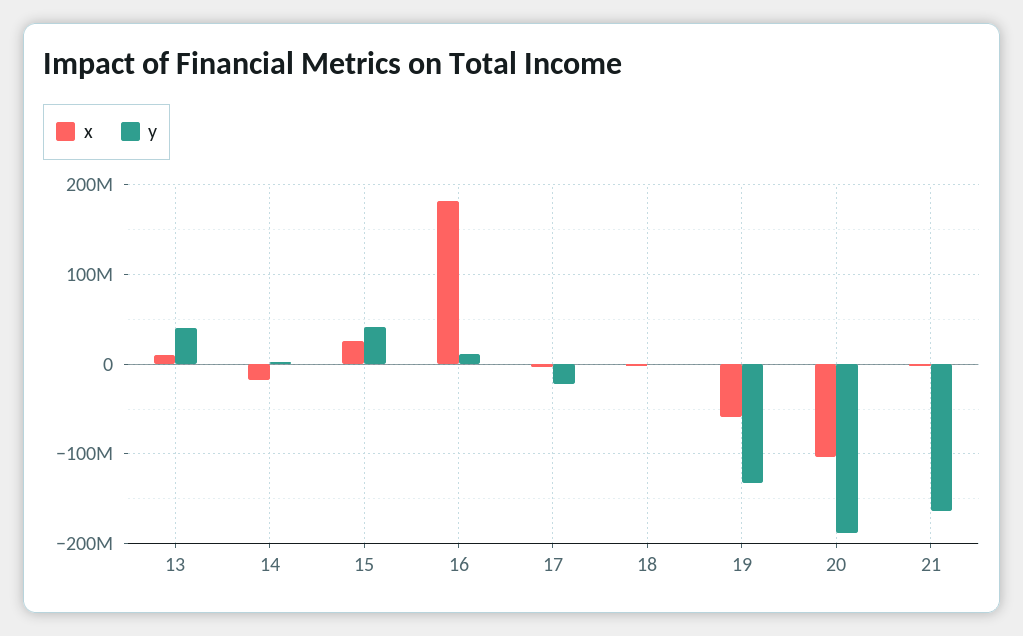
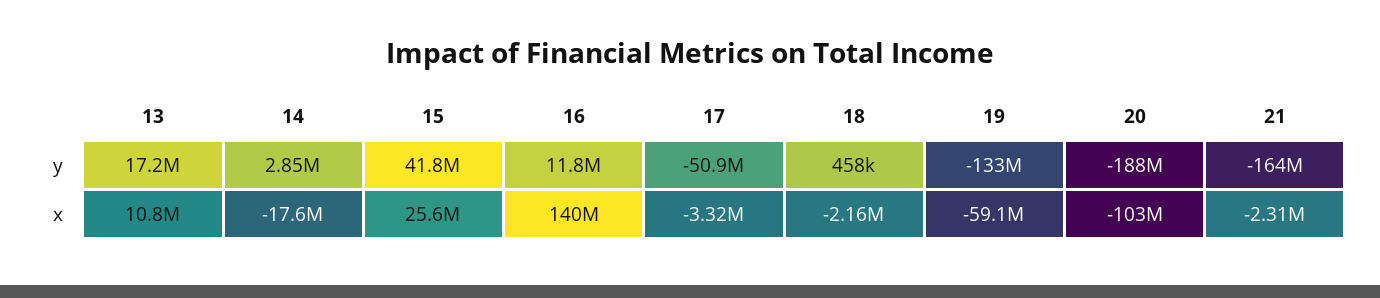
y, 13: 40000000 -> 17200000
x, 16: 180000000 -> 140000000
y, 17: -20000000 -> -50900000

